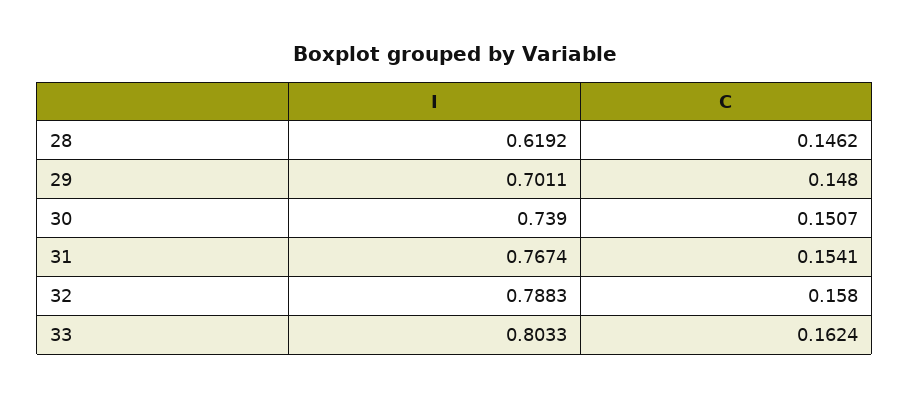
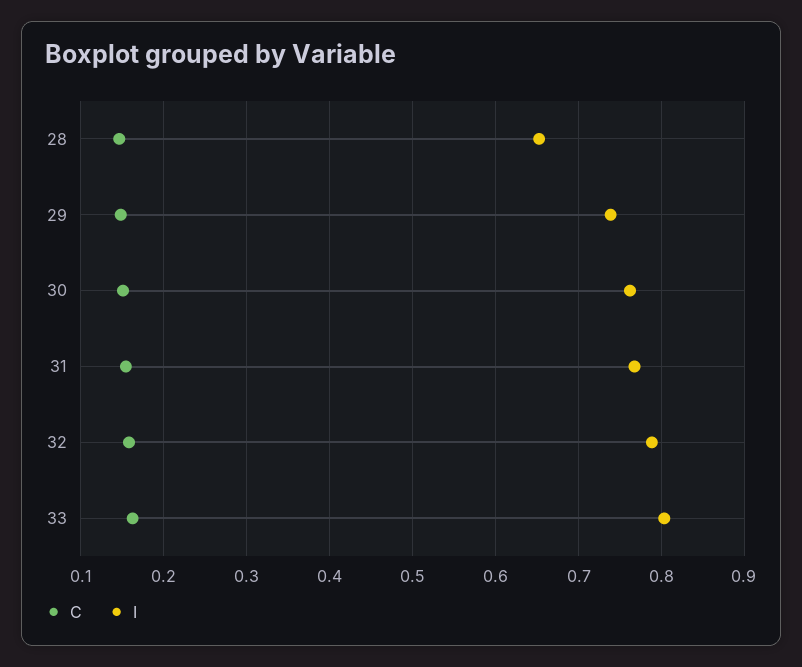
I, 28: 0.6192 -> 0.65
I, 29: 0.7011 -> 0.74
I, 30: 0.739 -> 0.76

